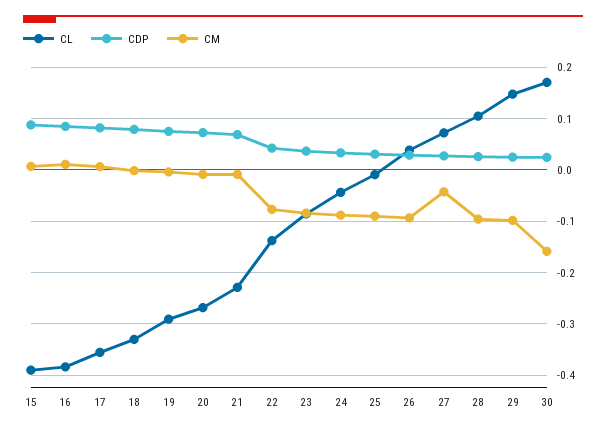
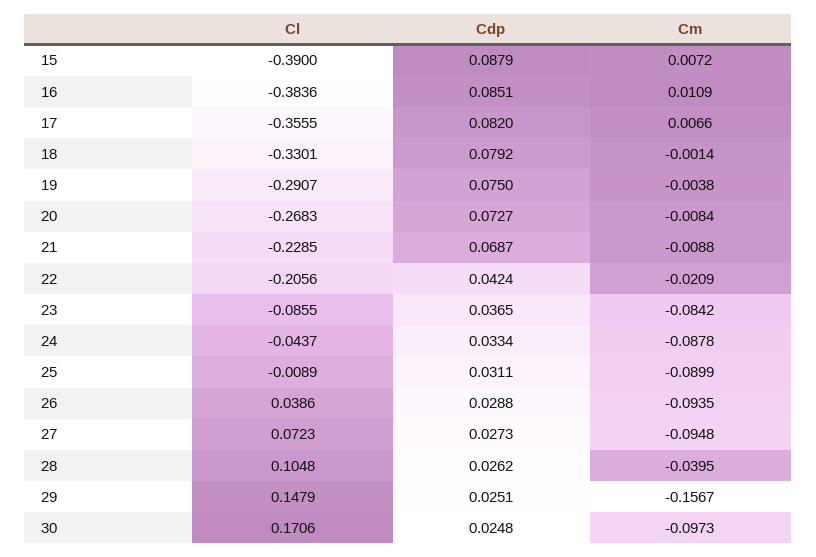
CL, 22: -0.14 -> -0.2056
CM, 22: -0.08 -> -0.0209
CM, 27: -0.04 -> -0.0948
CM, 28: -0.1 -> -0.0395
CM, 29: -0.1 -> -0.1567
CM, 30: -0.16 -> -0.0973

